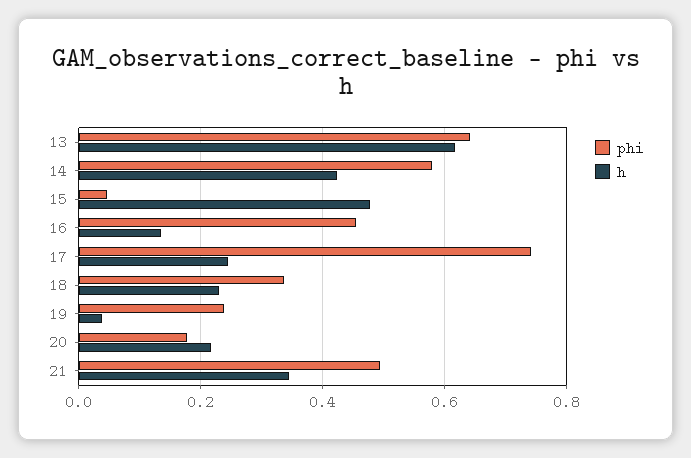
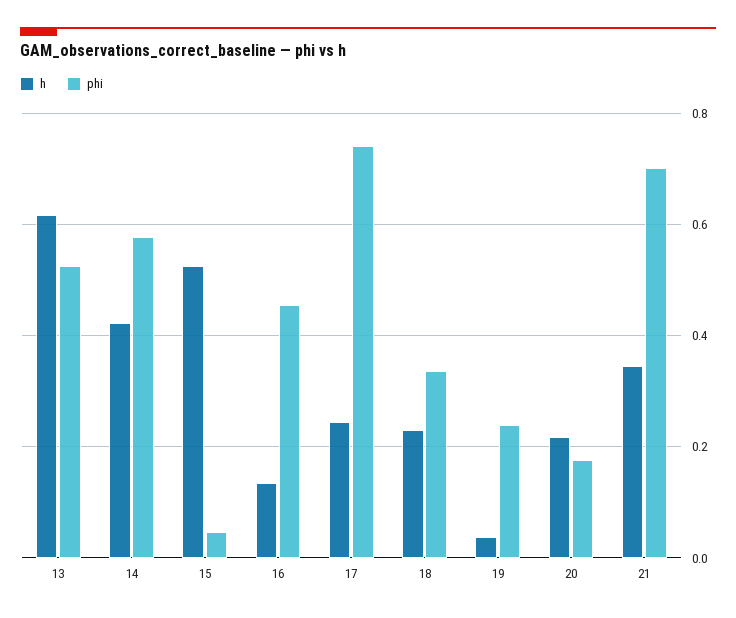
phi, 13: 0.64 -> 0.52
h, 15: 0.48 -> 0.52
phi, 21: 0.5 -> 0.7

